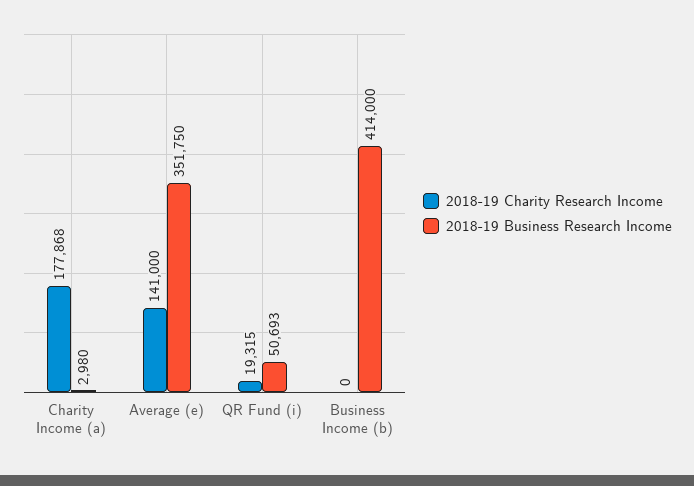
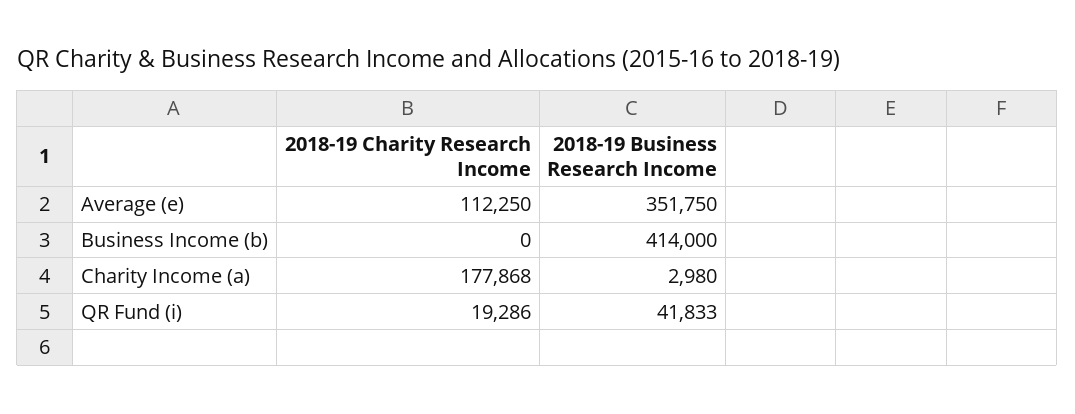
2018-19 Charity Research Income, Average (e): 141000 -> 112250
2018-19 Charity Research Income, QR Fund (i): 19315 -> 19286
2018-19 Business Research Income, QR Fund (i): 50693 -> 41833

